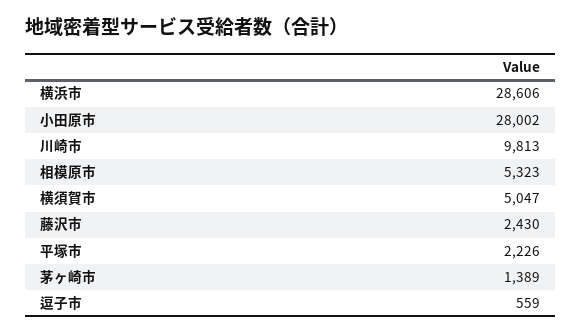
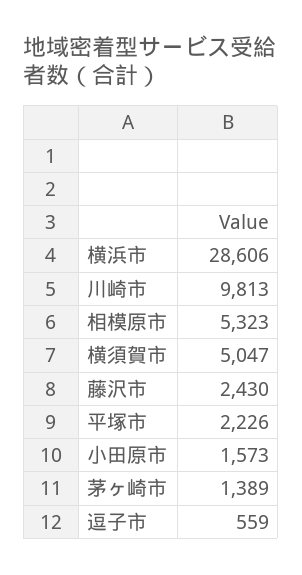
小田原市: 28002 -> 1573

